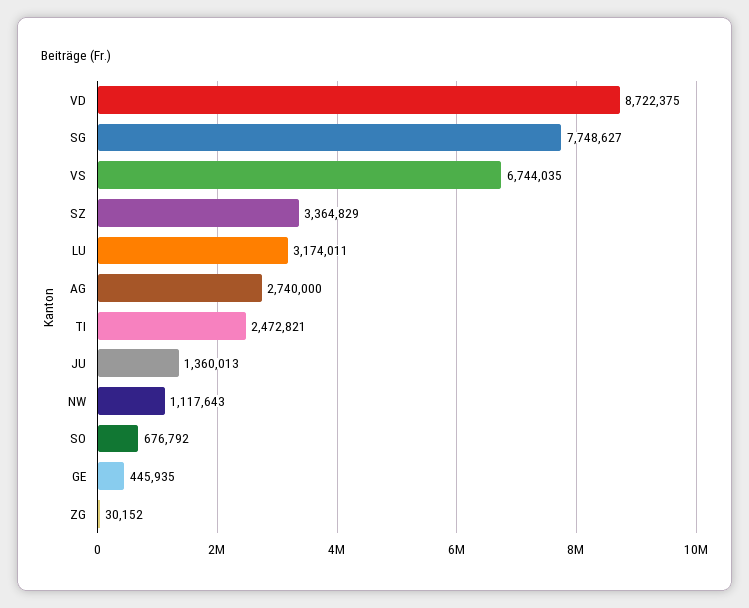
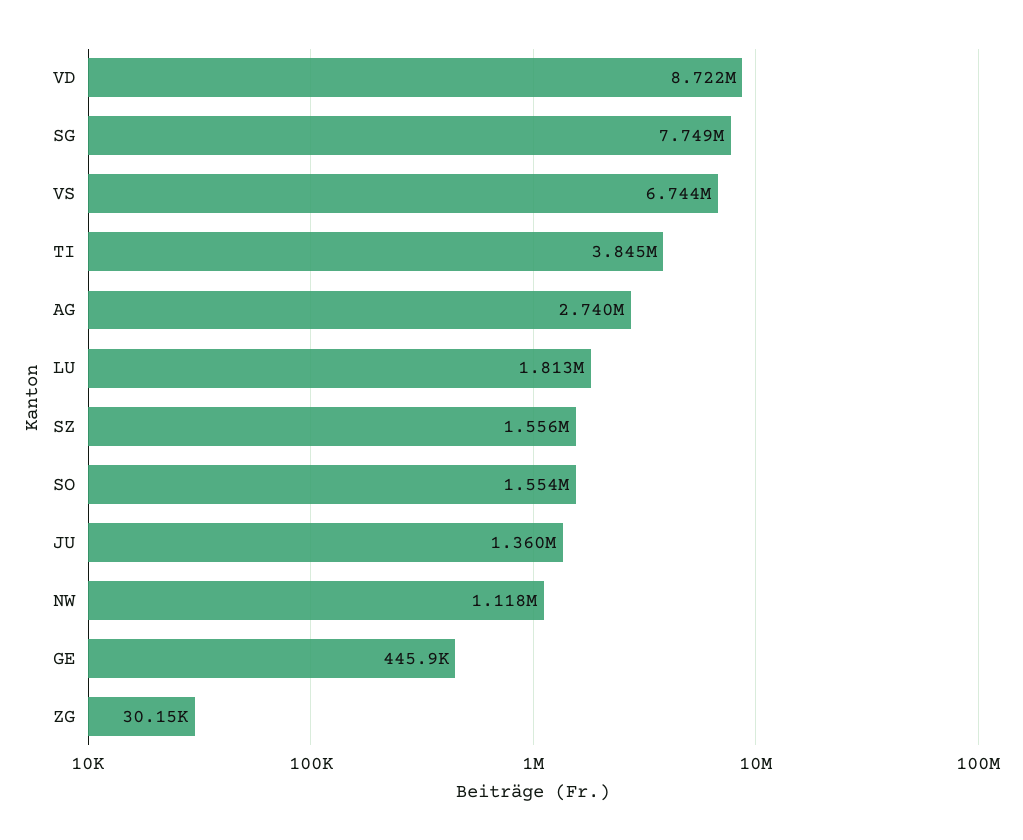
SZ: 3364829 -> 1556000
LU: 3174011 -> 1813000
TI: 2472821 -> 3845000
SO: 676792 -> 1554000

